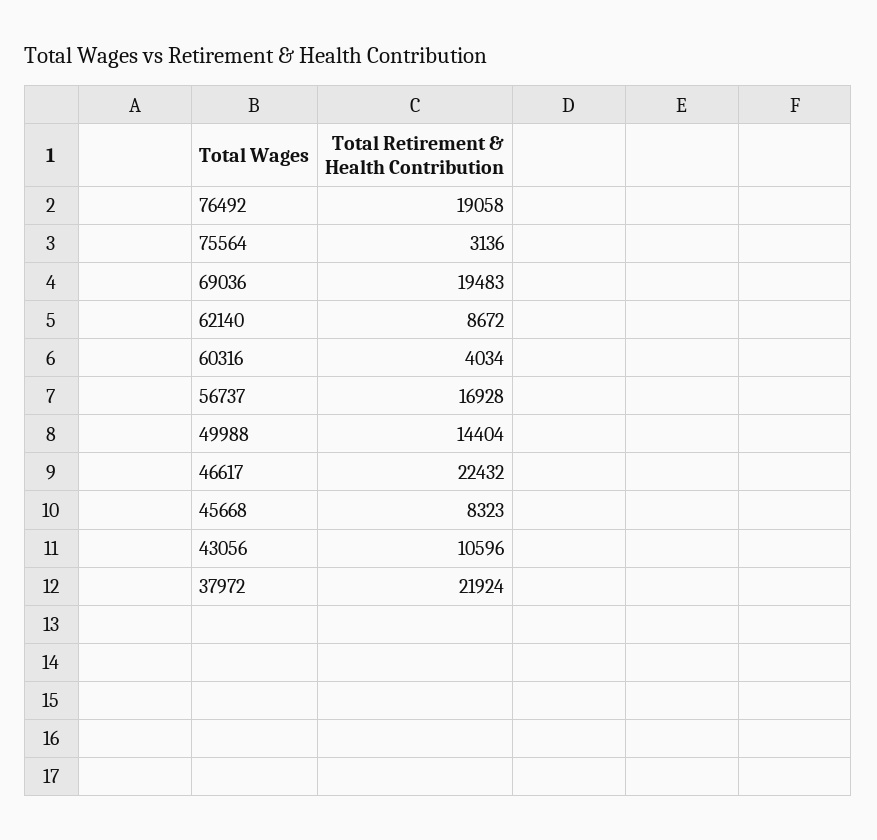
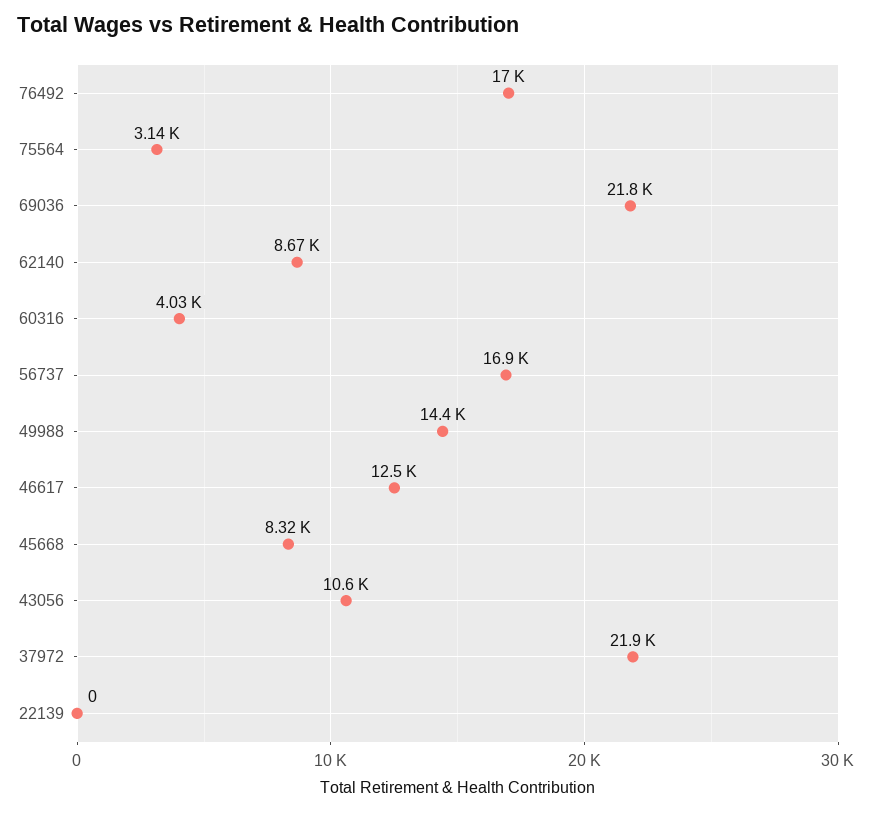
76492: 19058 -> 17000
69036: 19483 -> 21800
46617: 22432 -> 12500
22139: none -> 0

